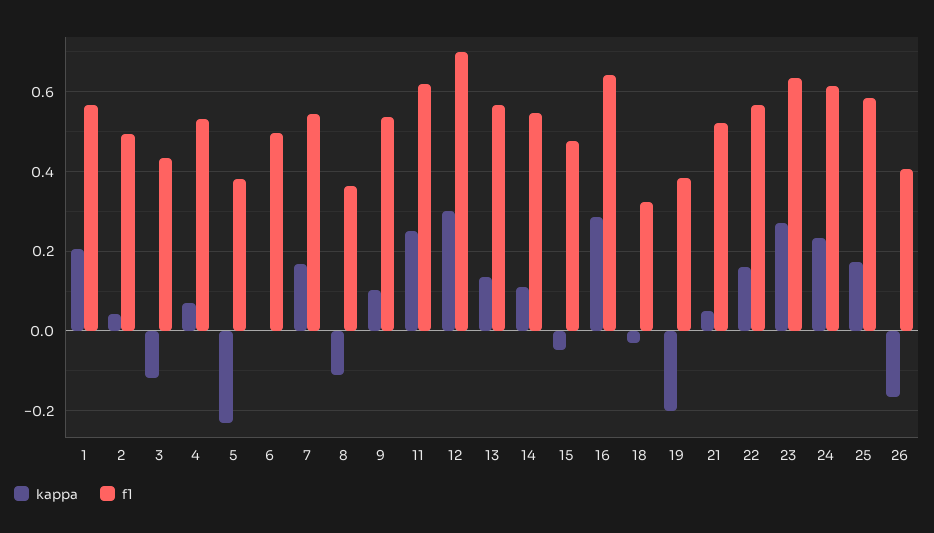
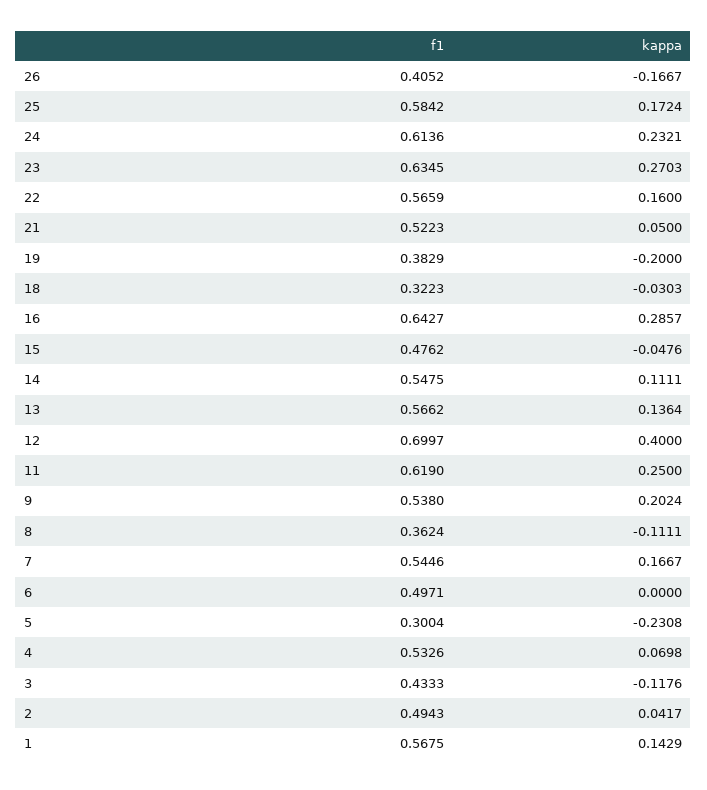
kappa, 1: 0.2 -> 0.1429
f1, 5: 0.38 -> 0.3004
kappa, 9: 0.1 -> 0.2024
kappa, 12: 0.3 -> 0.4

